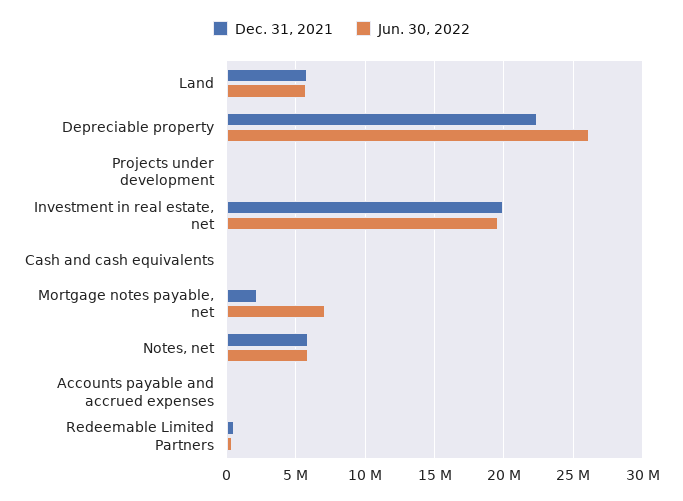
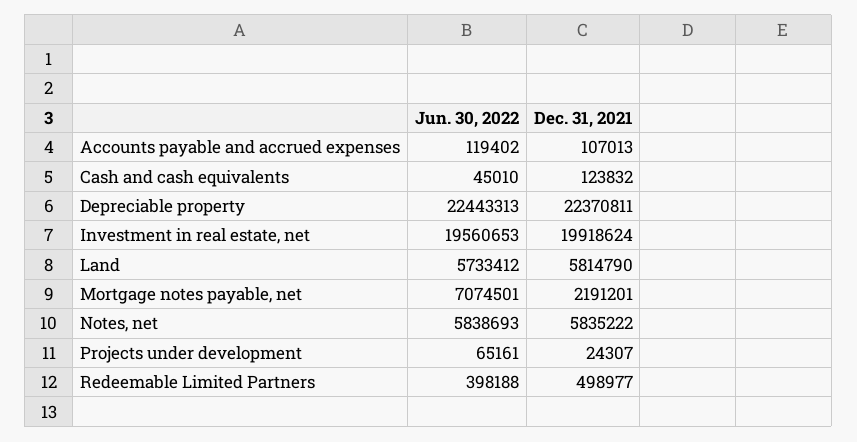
Jun. 30, 2022, Depreciable property: 26000000 -> 22443313

